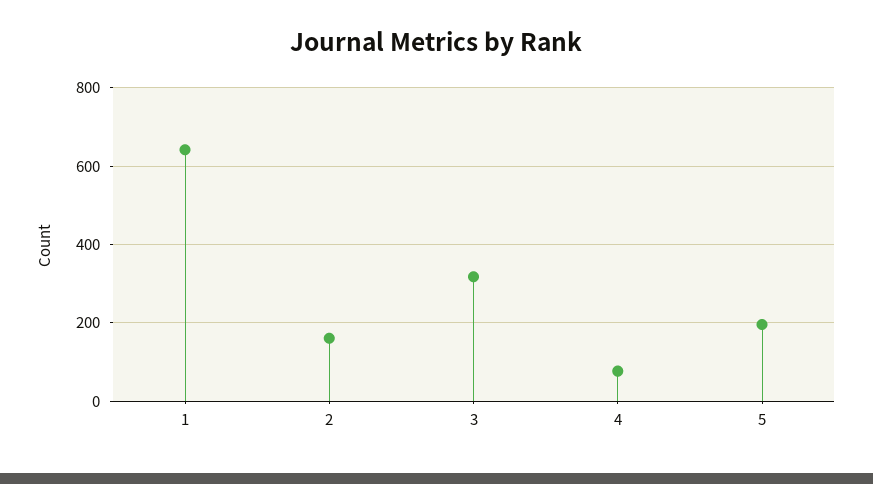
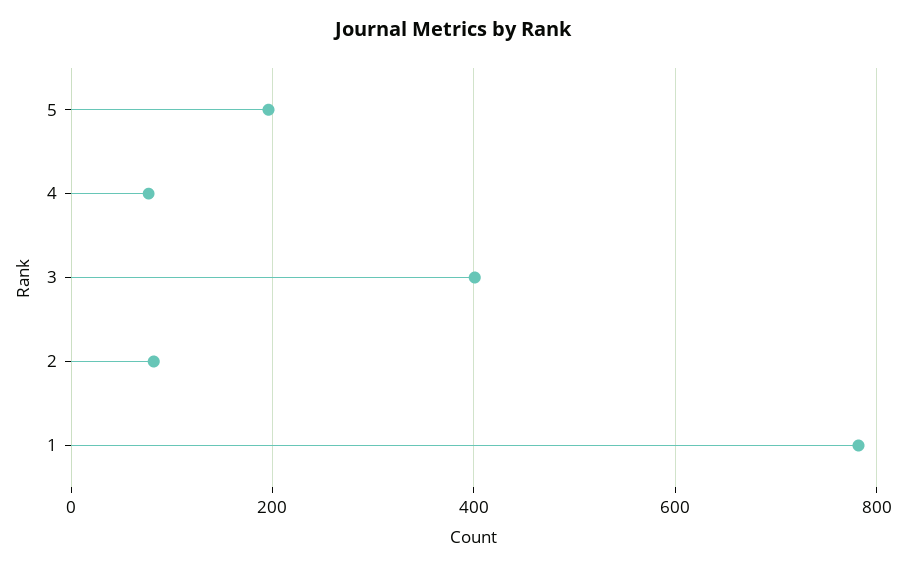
1: 640 -> 780
2: 160 -> 80
3: 320 -> 400

